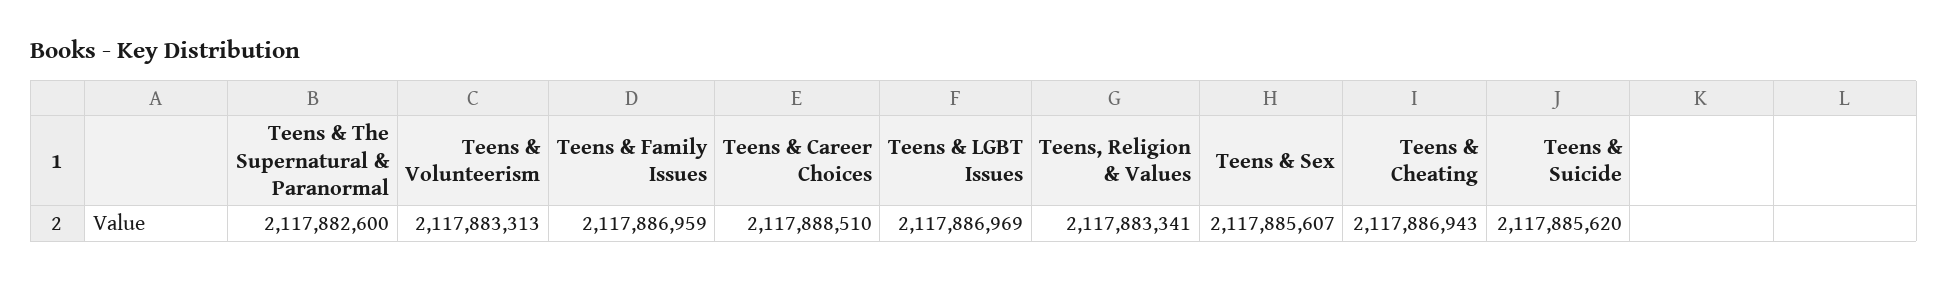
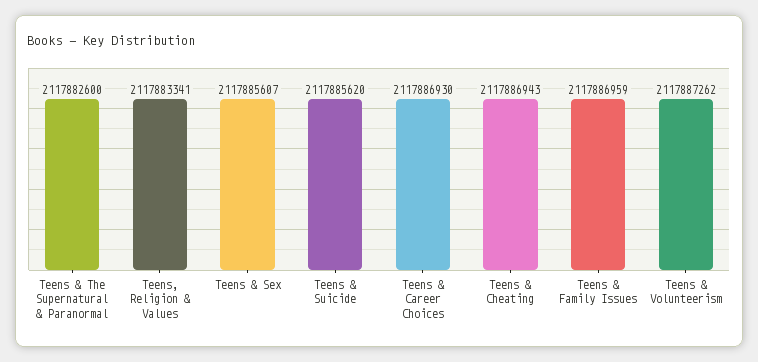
Teens & Volunteerism: 2117883313 -> 2117887262
Teens & Career Choices: 2117888510 -> 2117886930
Teens & LGBT Issues: 2117886969 -> none

